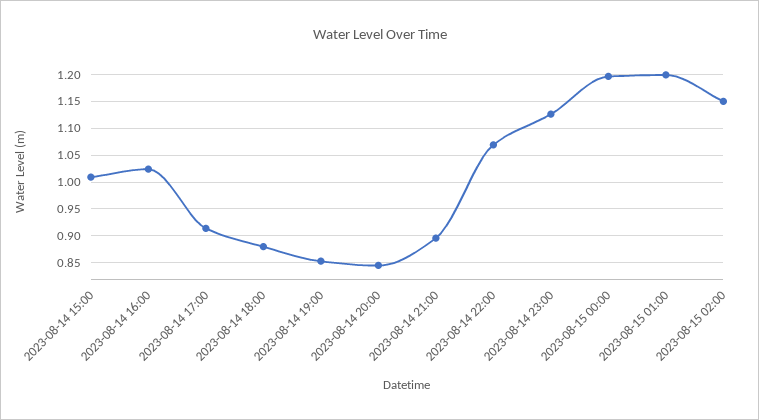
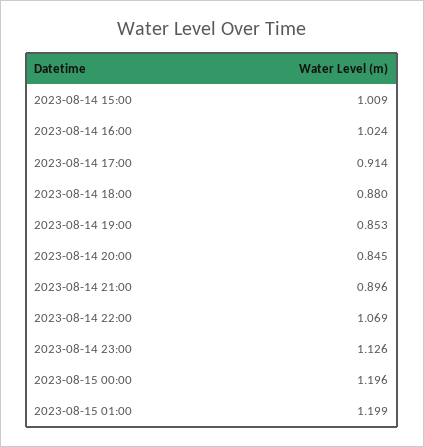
2023-08-15 02:00: 1.15 -> none

